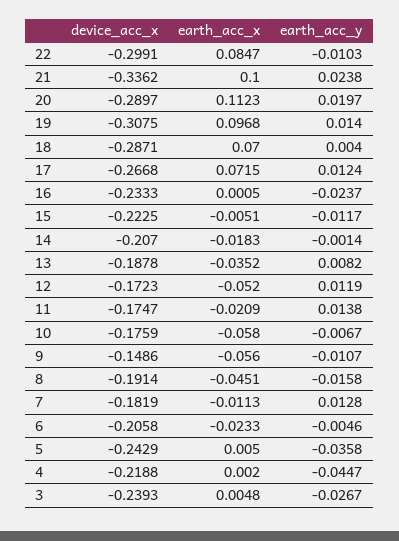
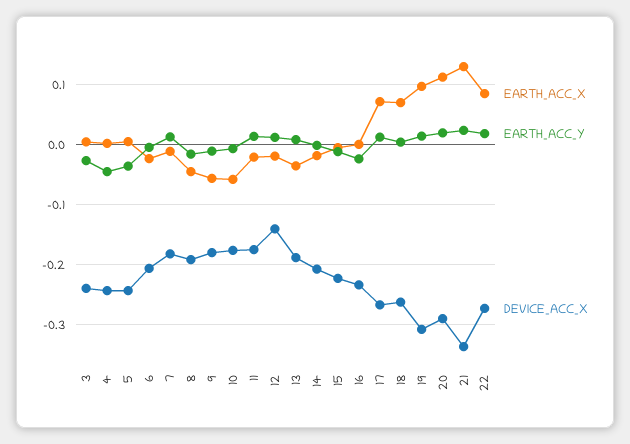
device_acc_x, 22: -0.2991 -> -0.27
earth_acc_y, 22: -0.0103 -> 0.02
earth_acc_x, 21: 0.1 -> 0.13
device_acc_x, 18: -0.2871 -> -0.26
device_acc_x, 12: -0.1723 -> -0.14
earth_acc_x, 12: -0.052 -> -0.02
device_acc_x, 9: -0.1486 -> -0.18
device_acc_x, 4: -0.2188 -> -0.24

